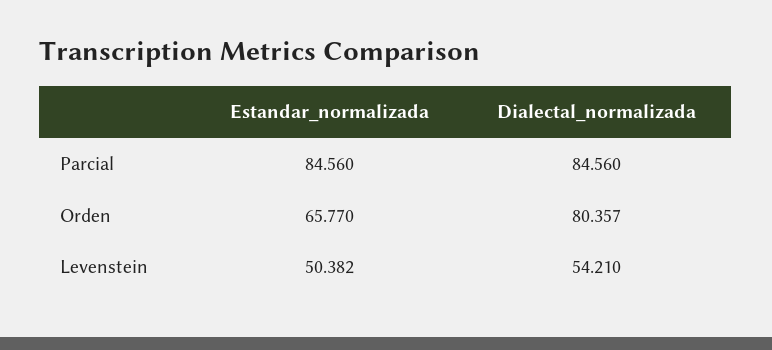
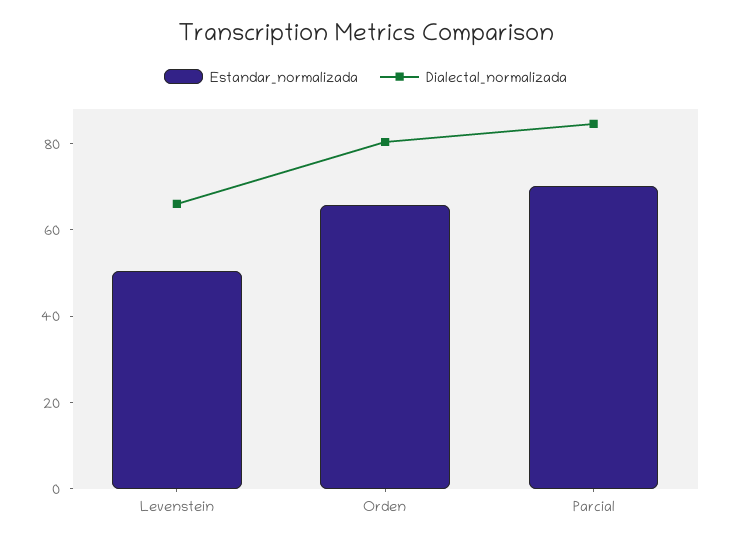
Estandar_normalizada, Parcial: 84.56 -> 70
Dialectal_normalizada, Levenstein: 54.21 -> 65

